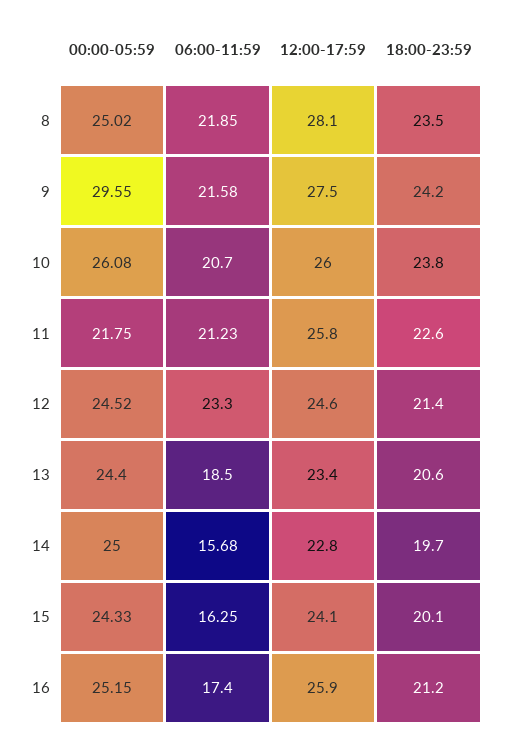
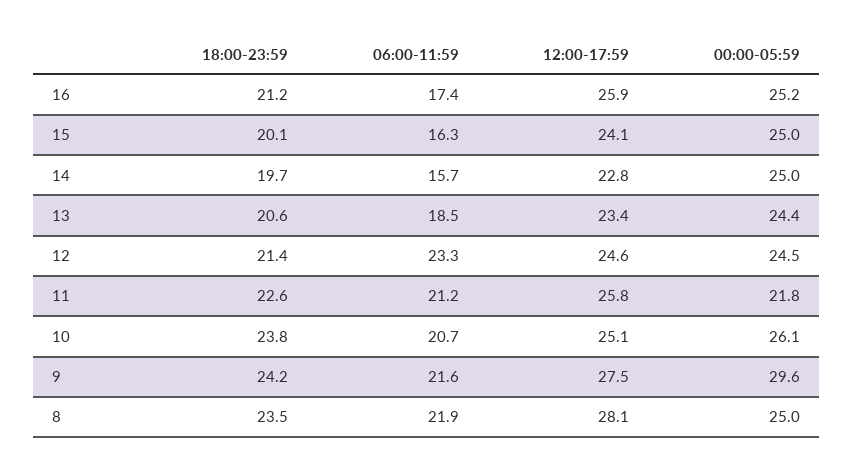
12:00-17:59, 10: 26 -> 25.1
00:00-05:59, 15: 24.33 -> 25

